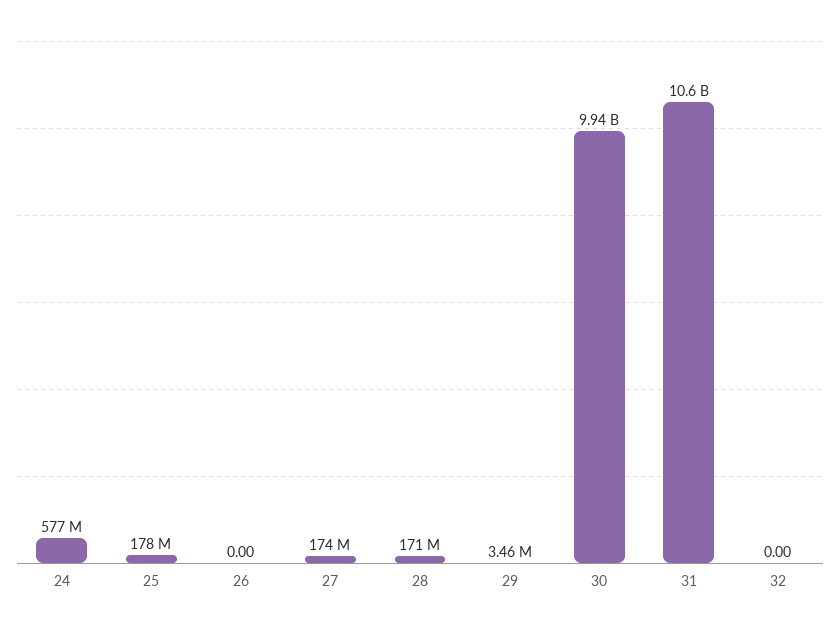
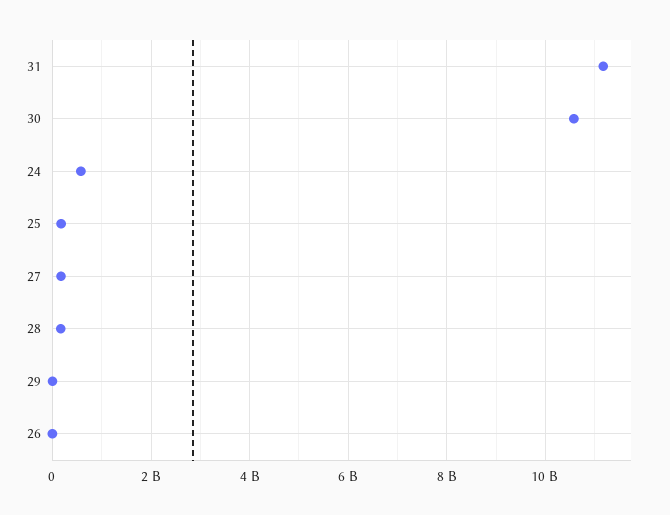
30: 9940000000 -> 10600000000
31: 10600000000 -> 11200000000
32: 0 -> none

